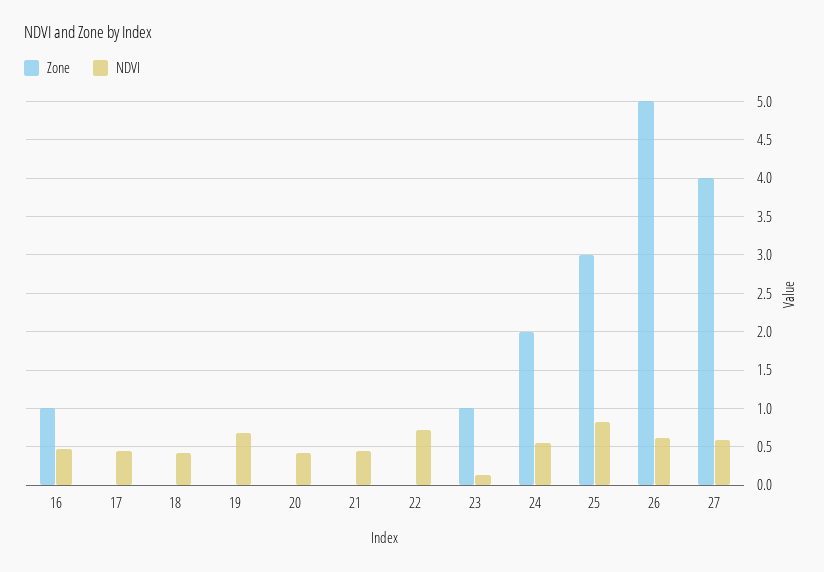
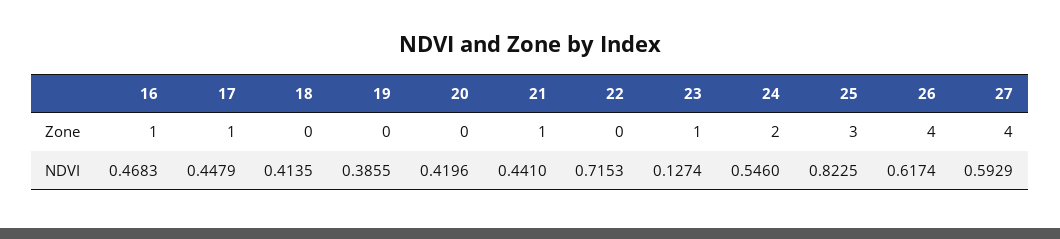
Zone, 17: 0 -> 1
NDVI, 19: 0.7 -> 0.3855
Zone, 21: 0 -> 1
Zone, 26: 5 -> 4

